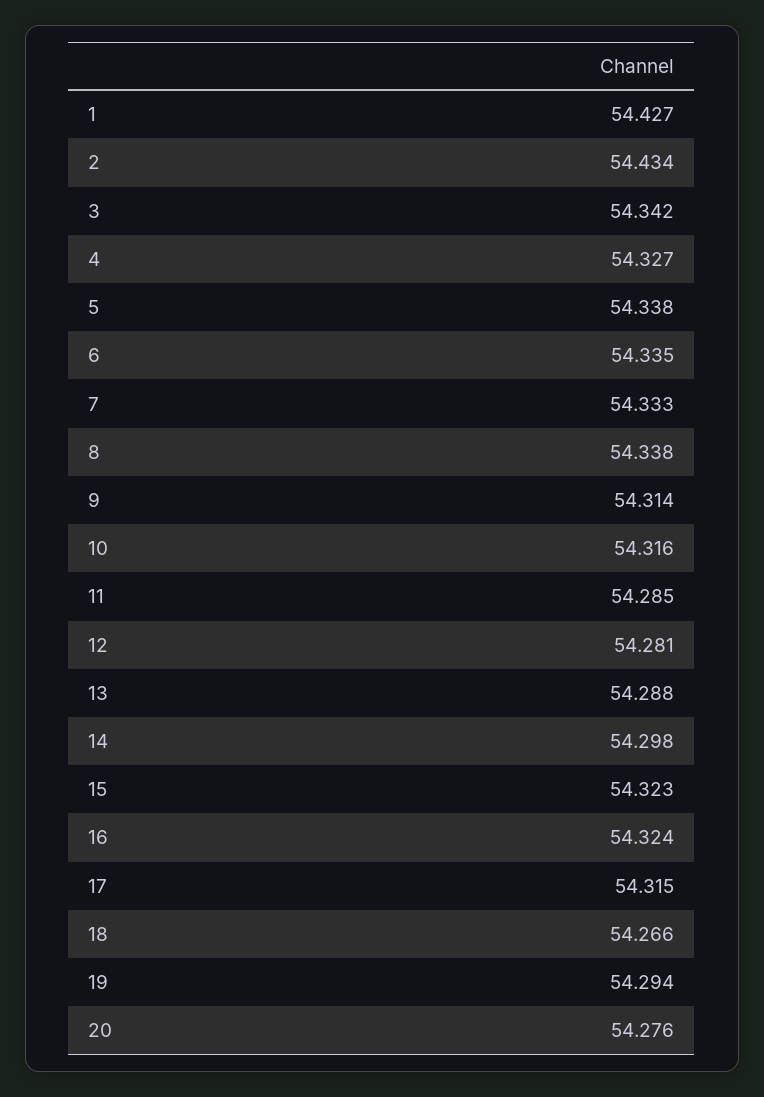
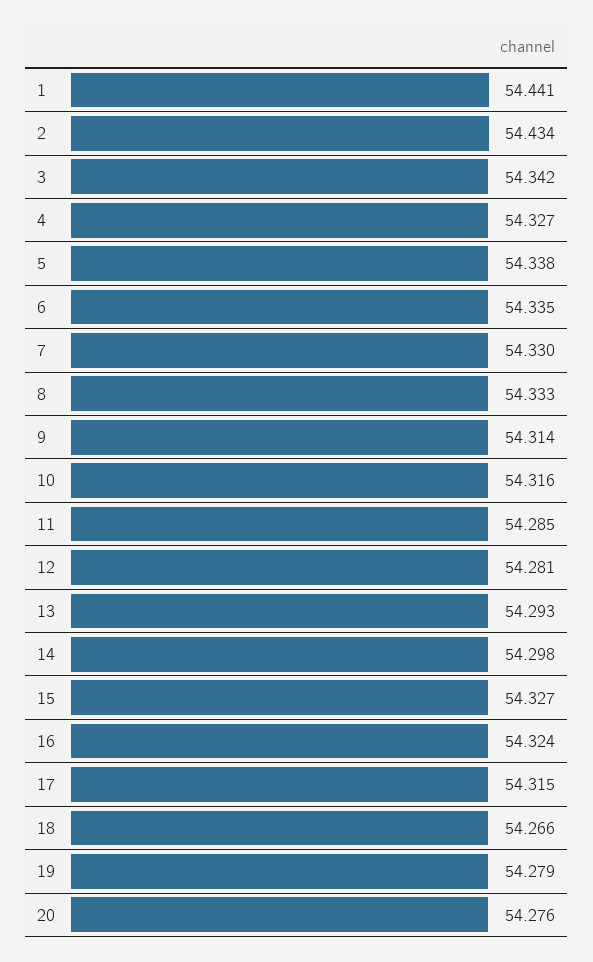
1: 54.427 -> 54.441
7: 54.333 -> 54.33
8: 54.338 -> 54.333
13: 54.288 -> 54.293
15: 54.323 -> 54.327
19: 54.294 -> 54.279

